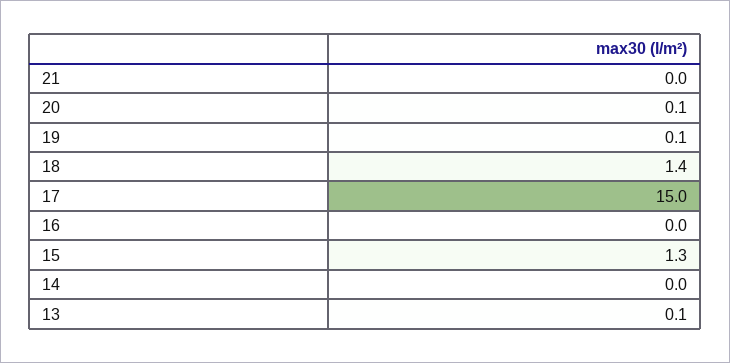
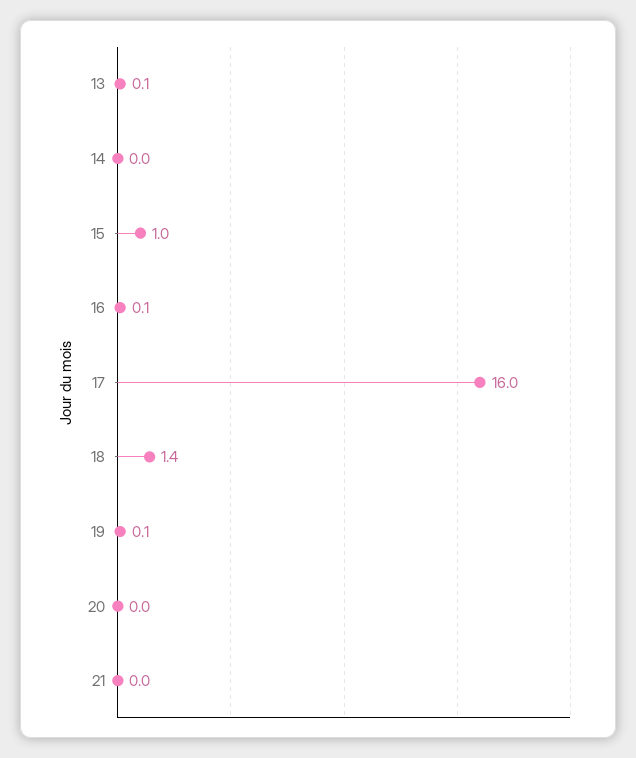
20: 0.1 -> 0
17: 15 -> 16
16: 0 -> 0.1
15: 1.3 -> 1

